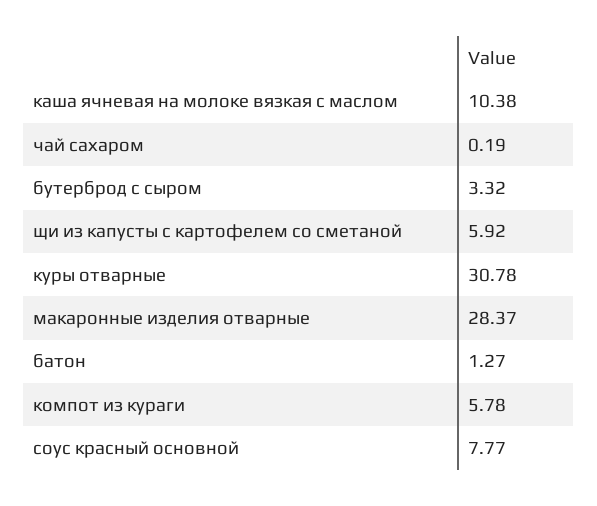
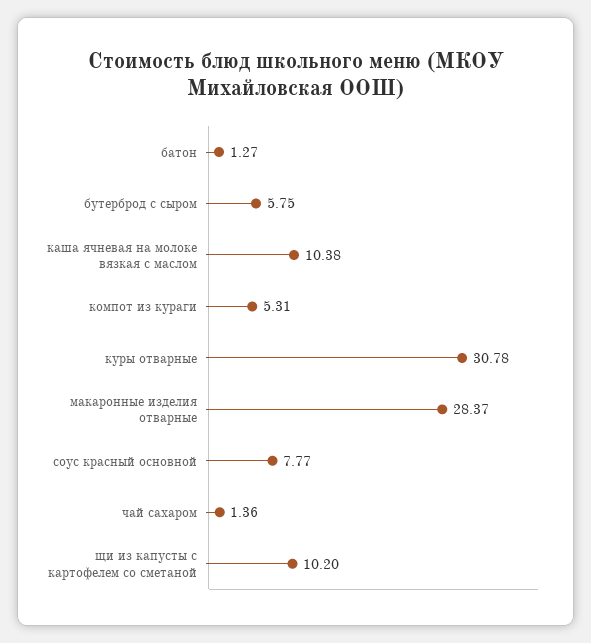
чай сахаром: 0.19 -> 1.36
бутерброд с сыром: 3.32 -> 5.75
щи из капусты с картофелем со сметаной: 5.92 -> 10.2
компот из кураги: 5.78 -> 5.31

